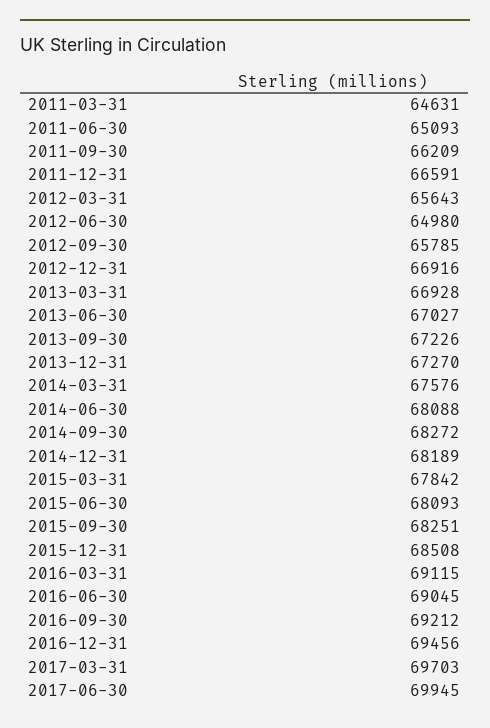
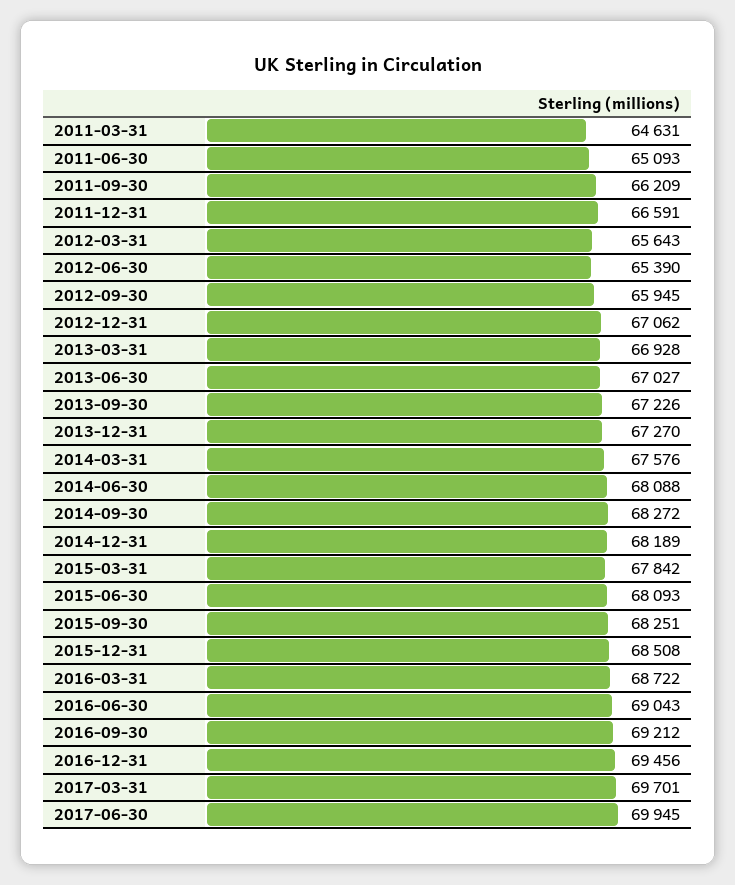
2012-06-30: 64980 -> 65390
2012-09-30: 65785 -> 65945
2012-12-31: 66916 -> 67062
2016-03-31: 69115 -> 68722
2016-06-30: 69045 -> 69043
2017-03-31: 69703 -> 69701

